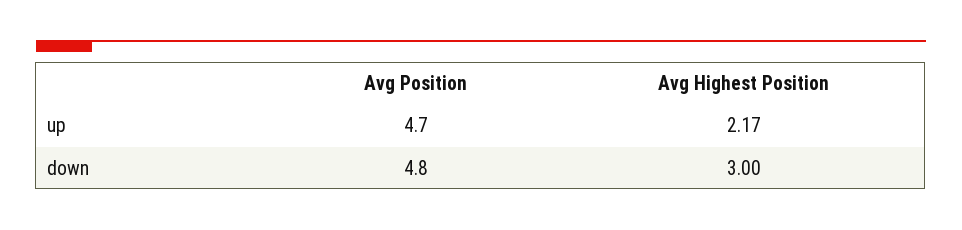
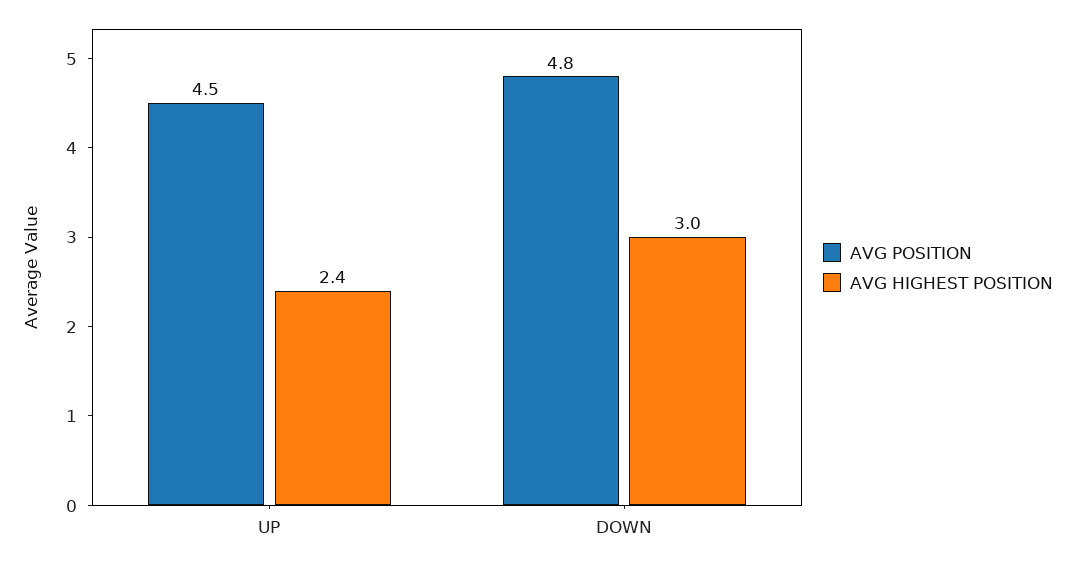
Avg Position, up: 4.7 -> 4.5
Avg Highest Position, up: 2.17 -> 2.4

